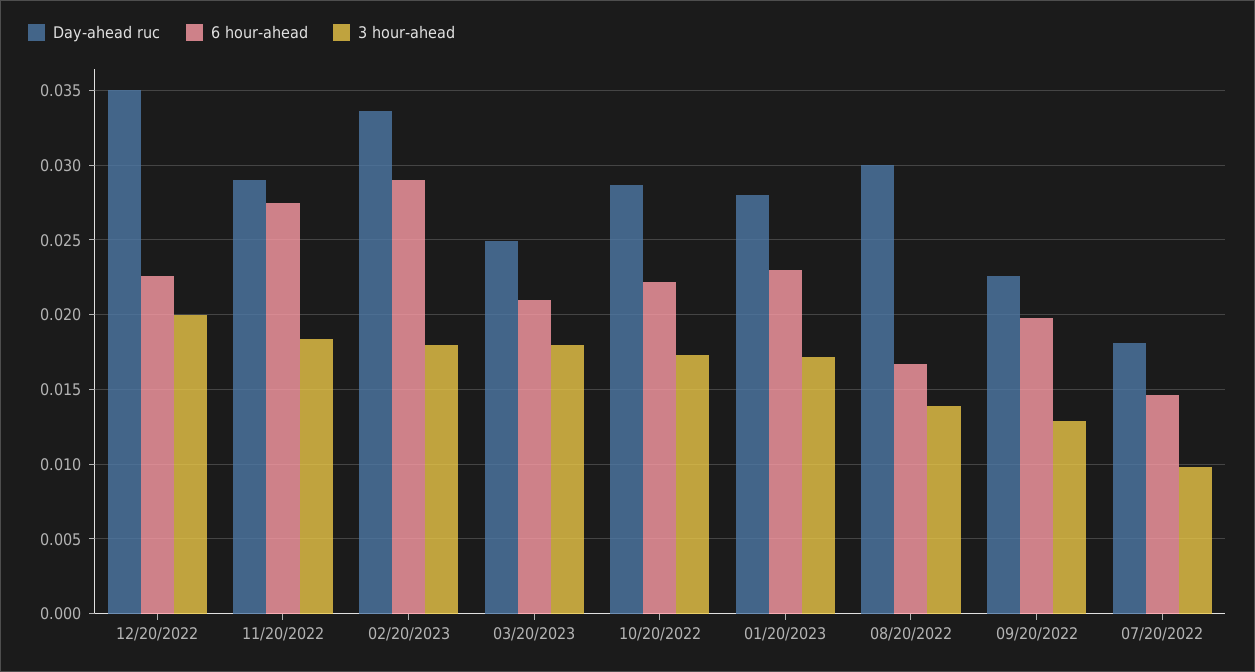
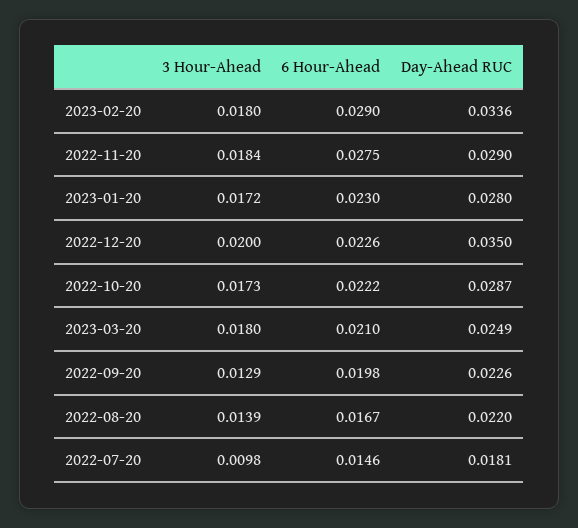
Day-ahead ruc, 08/20/2022: 0.03 -> 0.022

